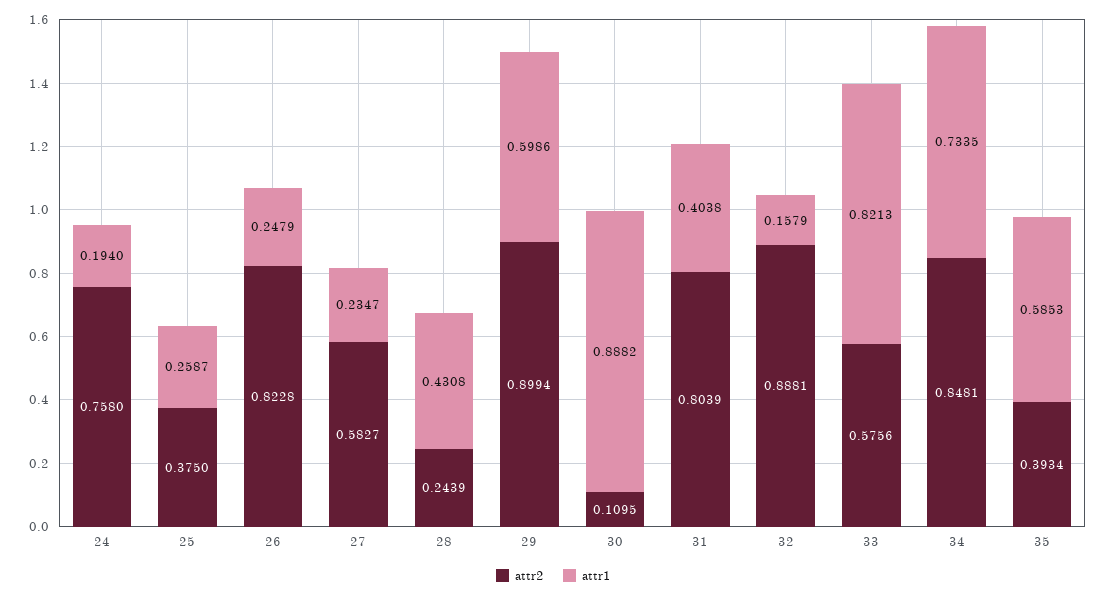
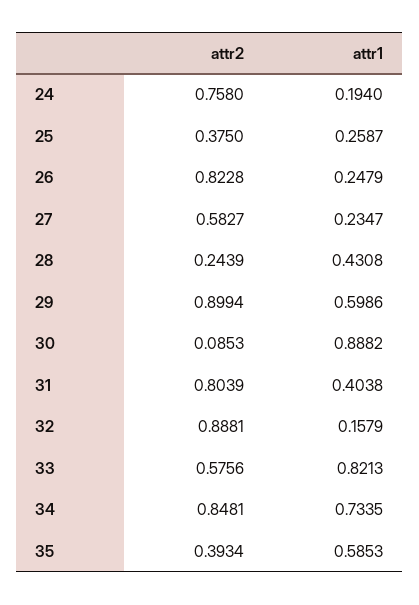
attr2, 30: 0.1095 -> 0.0853

